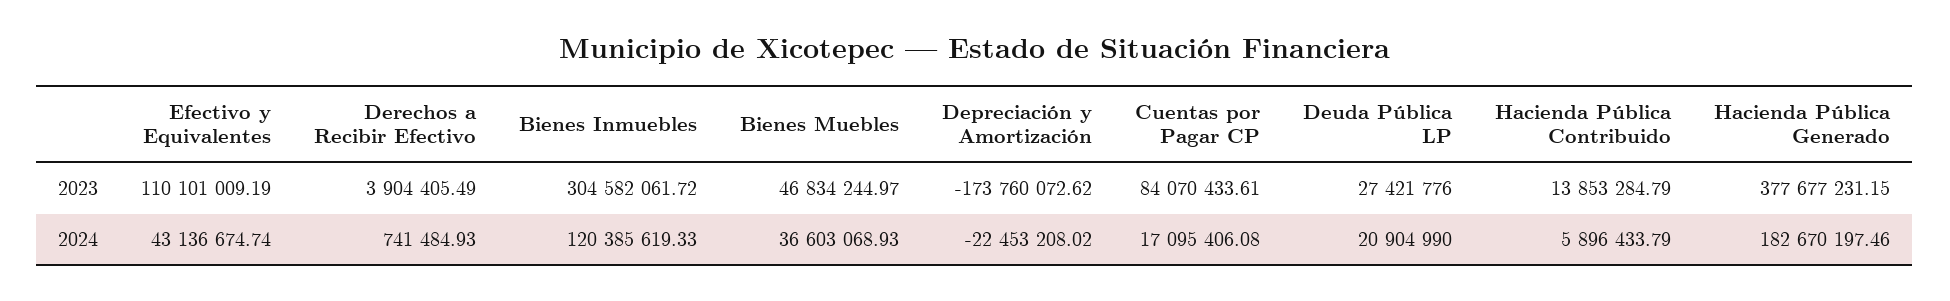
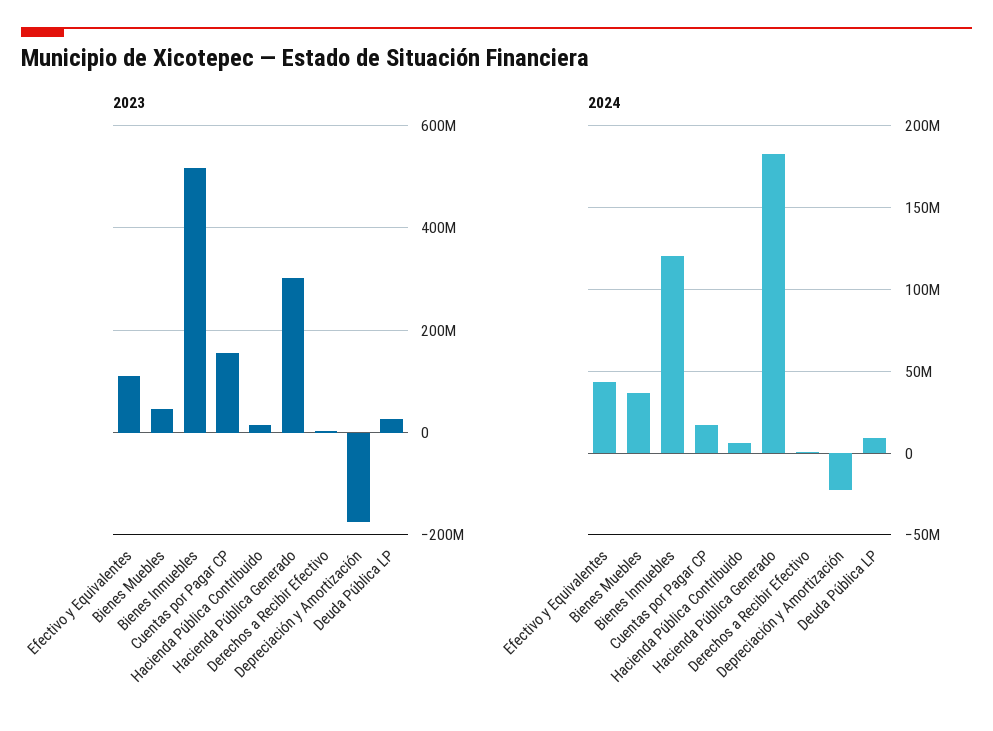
2023, Bienes Inmuebles: 304582061.72 -> 520000000
2023, Cuentas por Pagar CP: 84070433.61 -> 160000000
2023, Hacienda Pública Generado: 377677231.15 -> 300000000
2024, Deuda Pública LP: 20904990 -> 10000000

